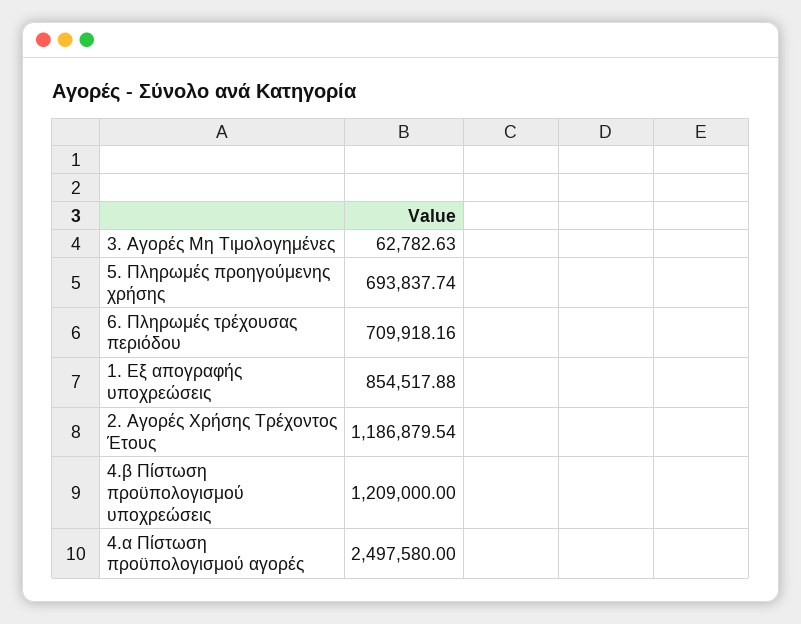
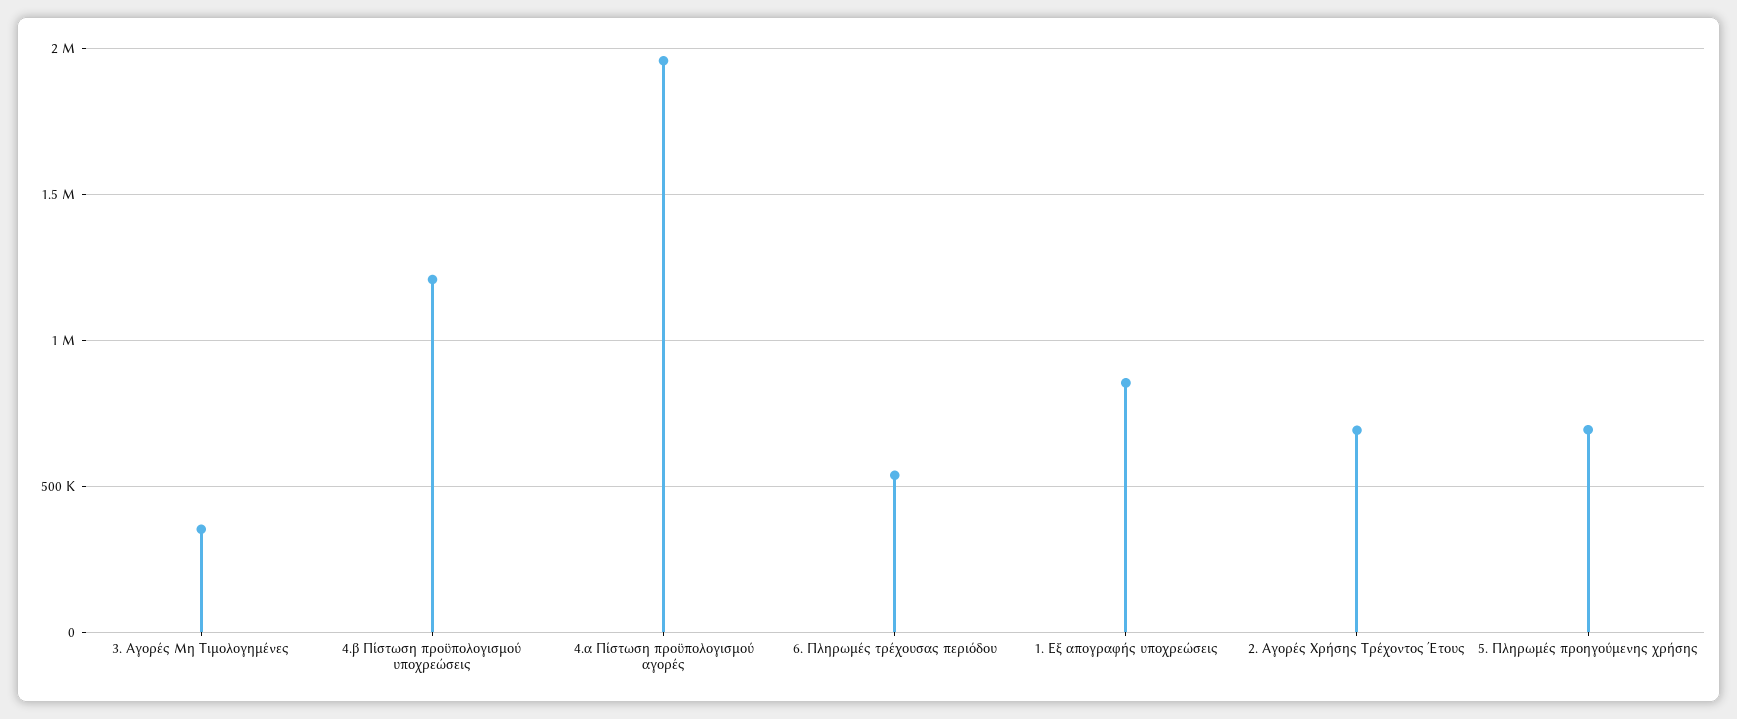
3. Αγορές Μη Τιμολογημένες: 62782.63 -> 350000
6. Πληρωμές τρέχουσας περιόδου: 709918.16 -> 550000
2. Αγορές Χρήσης Τρέχοντος Έτους: 1186879.54 -> 700000
4.α Πίστωση προϋπολογισμού αγορές: 2497580 -> 1950000

